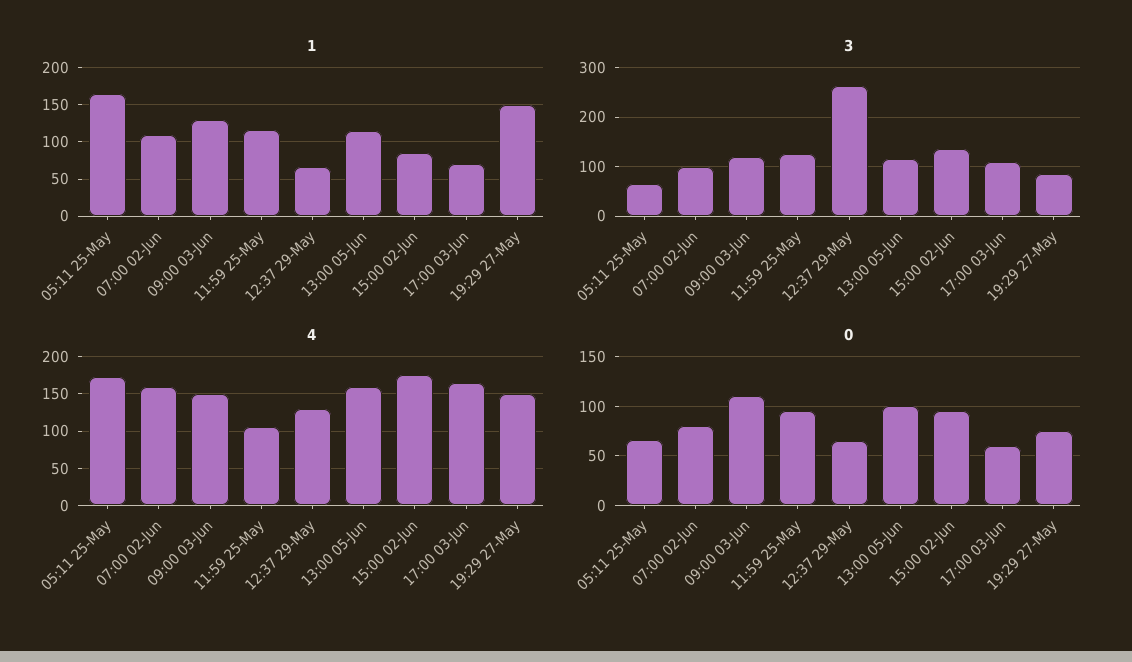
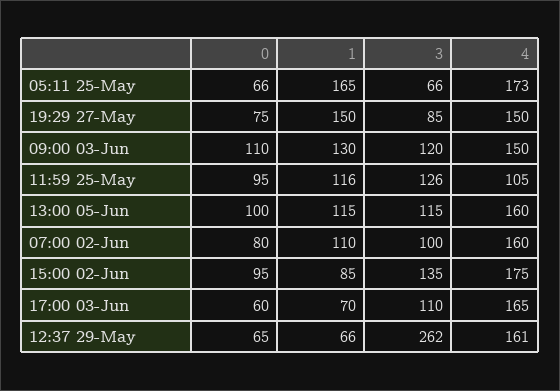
4, 12:37 29-May: 130 -> 161

